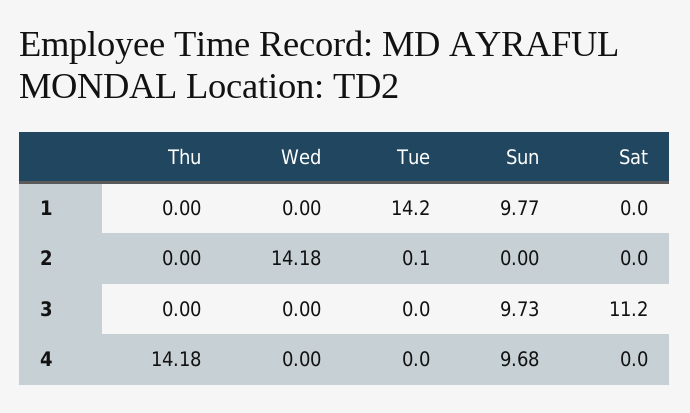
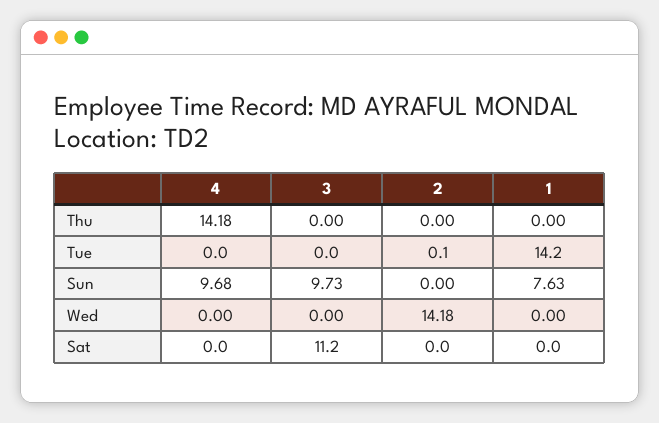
Sun, 1: 9.77 -> 7.63

